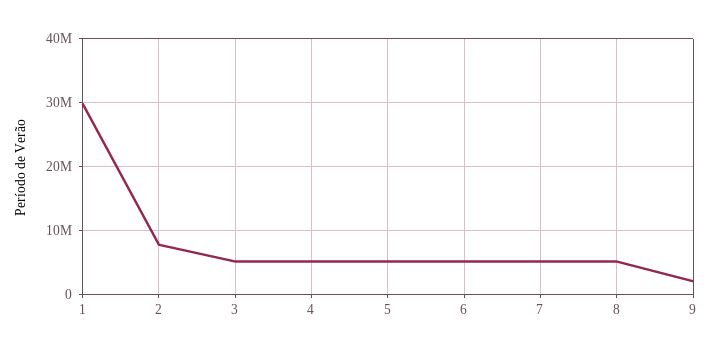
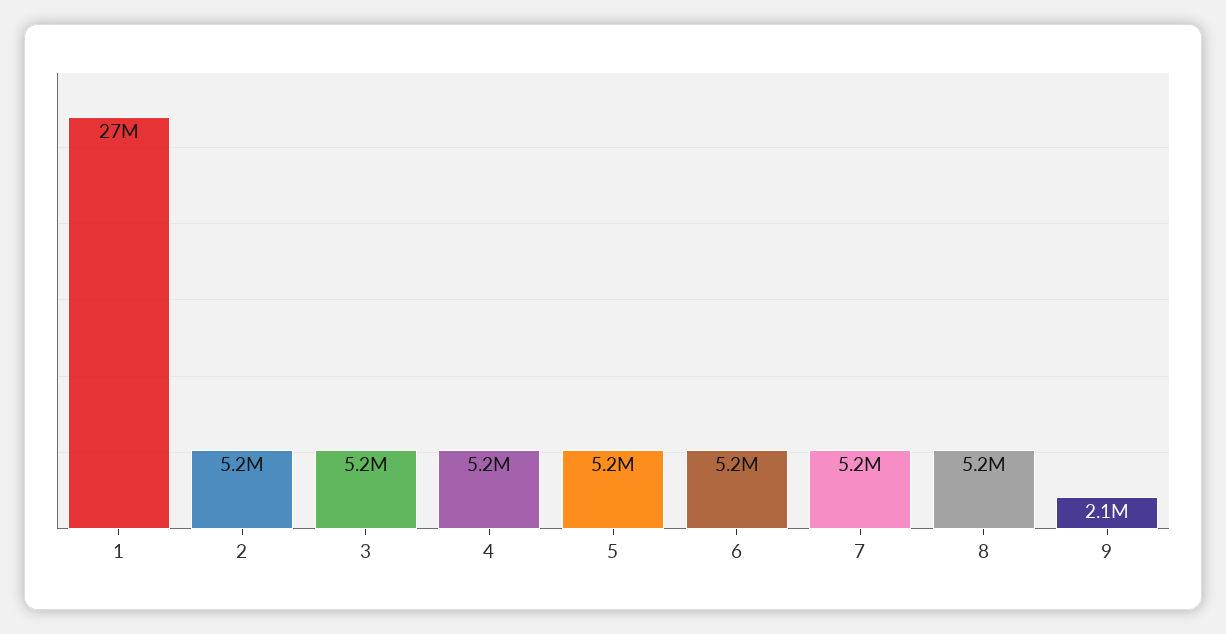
1: 30000000 -> 27000000
2: 8000000 -> 5200000

